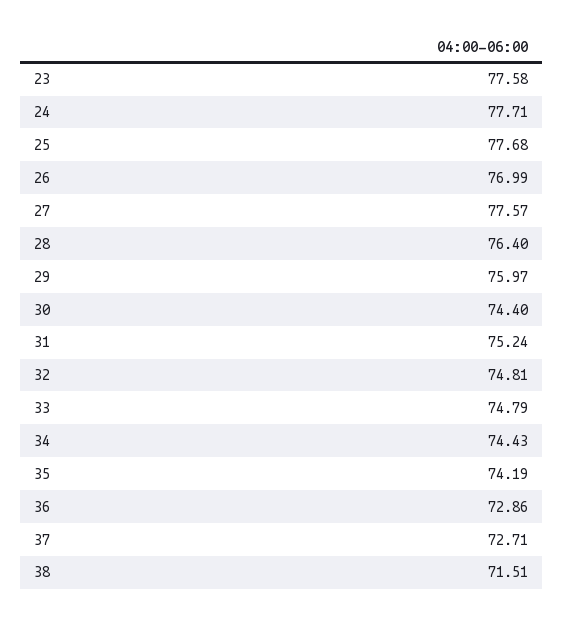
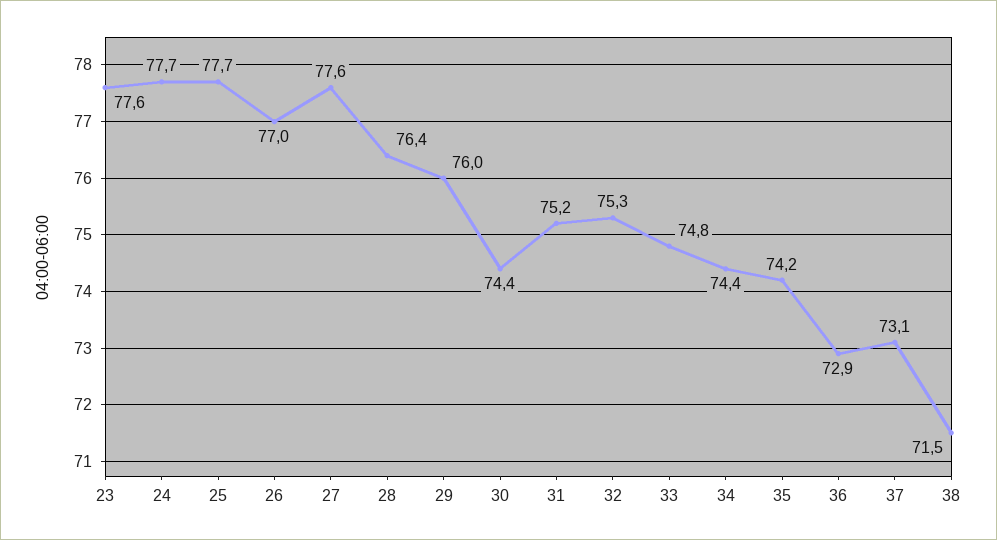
32: 74.81 -> 75.3
37: 72.71 -> 73.1

